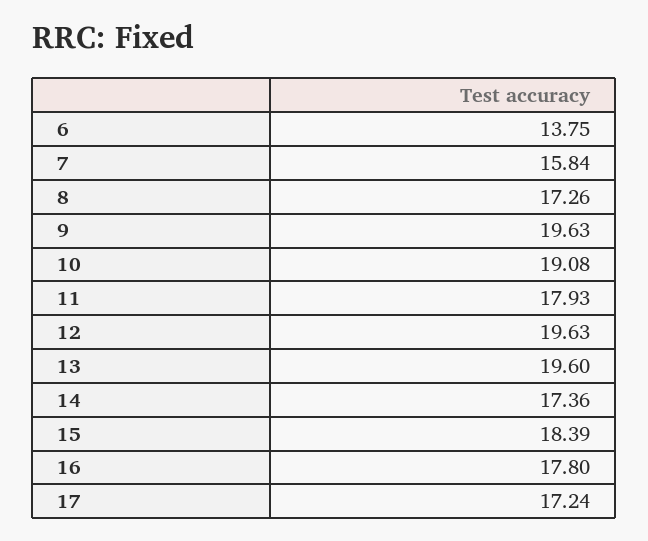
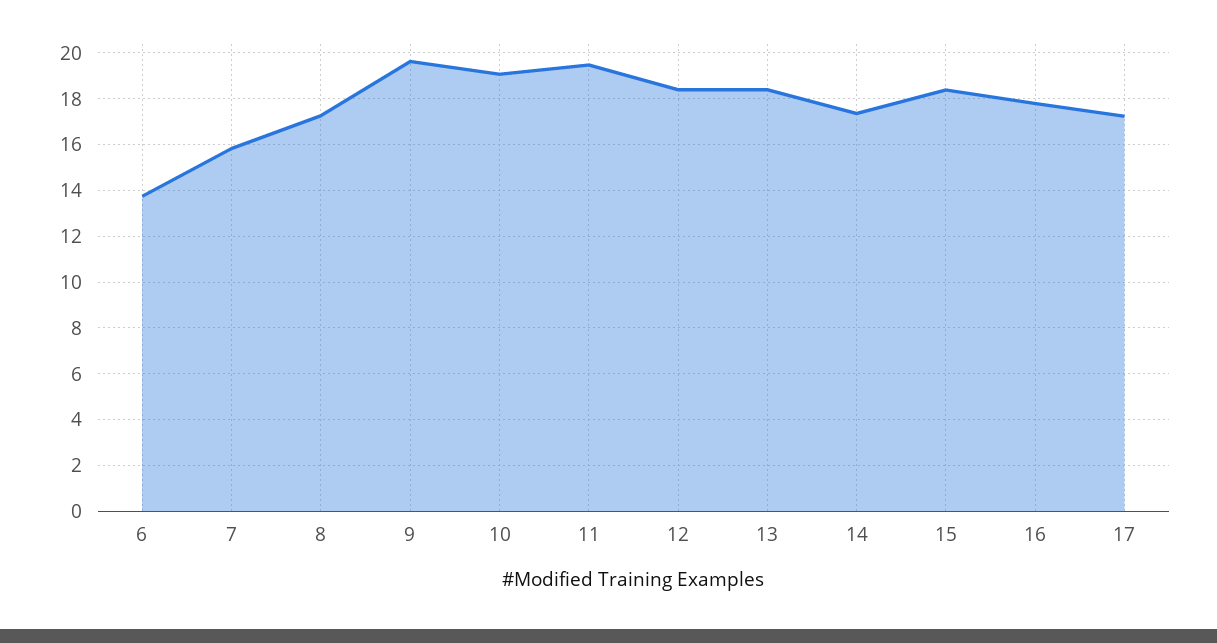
11: 17.93 -> 19.5
12: 19.63 -> 18.5
13: 19.6 -> 18.5

